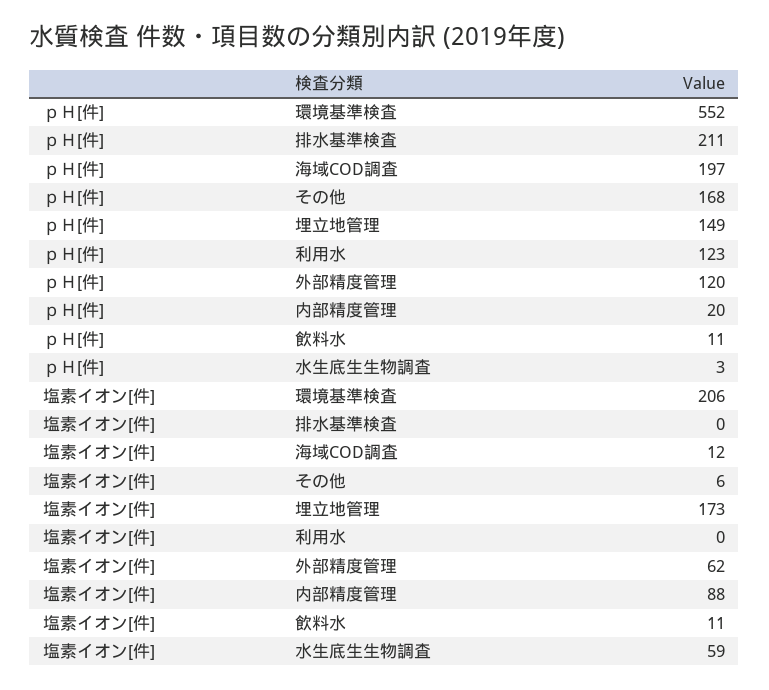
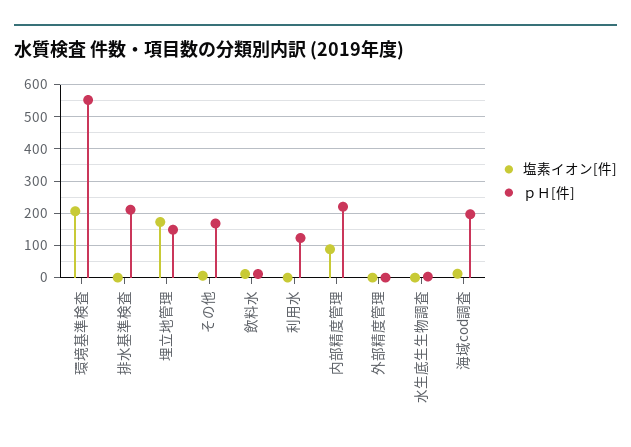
ｐＨ[件], 外部精度管理: 120 -> 0
ｐＨ[件], 内部精度管理: 20 -> 220
塩素イオン[件], 外部精度管理: 62 -> 0
塩素イオン[件], 水生底生生物調査: 59 -> 0

